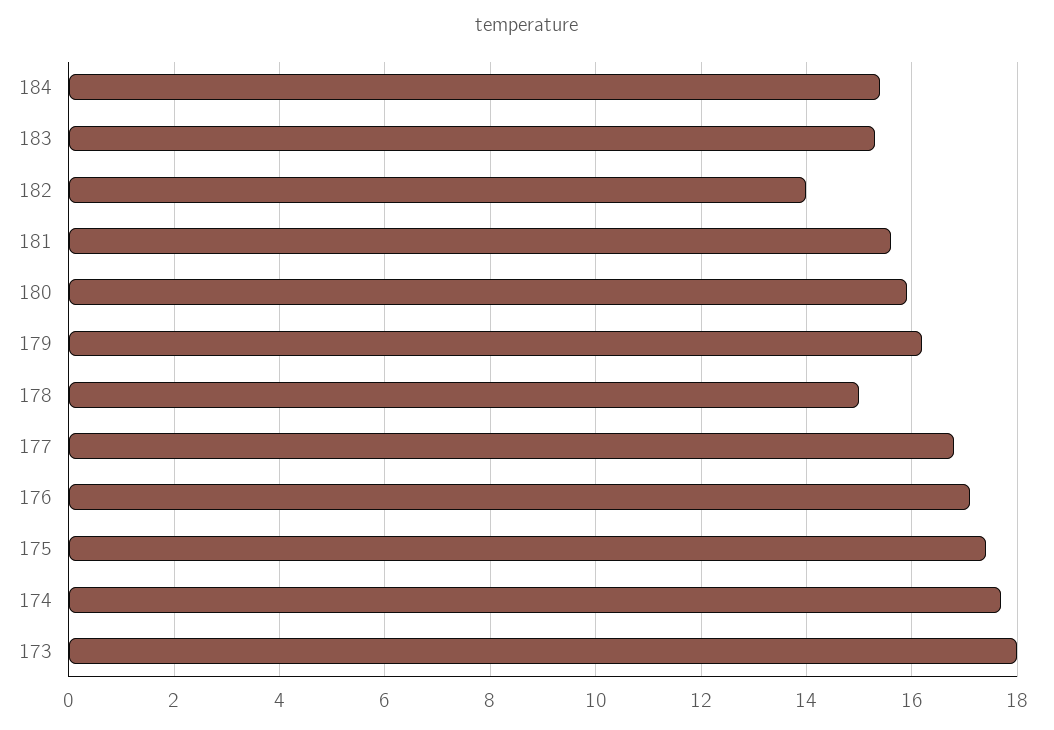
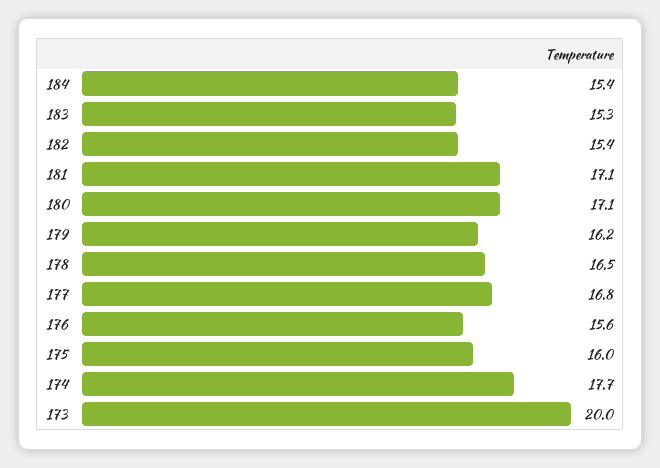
182: 14 -> 15.4
181: 15.5 -> 17.1
180: 16 -> 17.1
178: 15 -> 16.5
176: 17 -> 15.6
175: 17.5 -> 16
173: 18 -> 20

